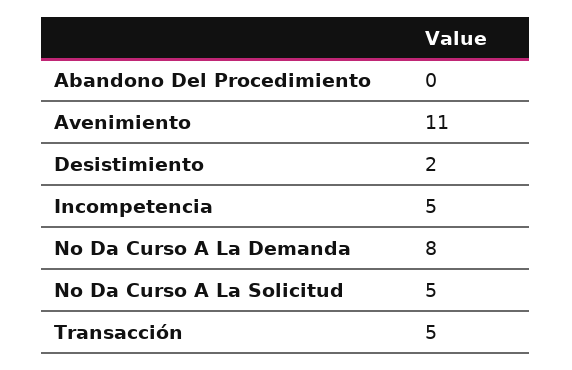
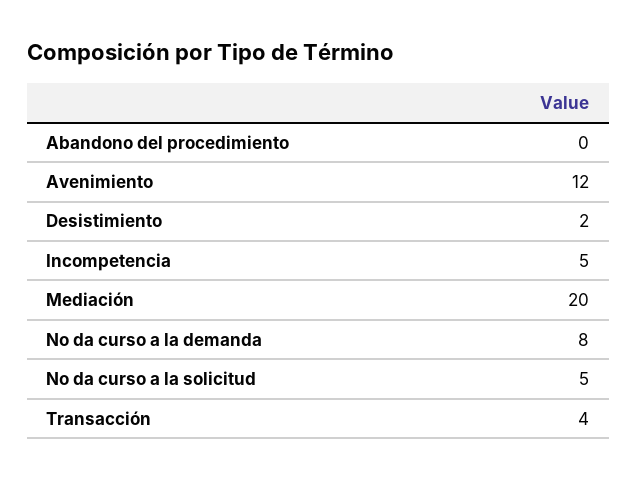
Avenimiento: 11 -> 12
Transacción: 5 -> 4
Mediación: none -> 20

